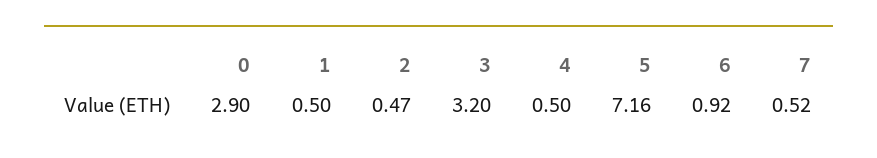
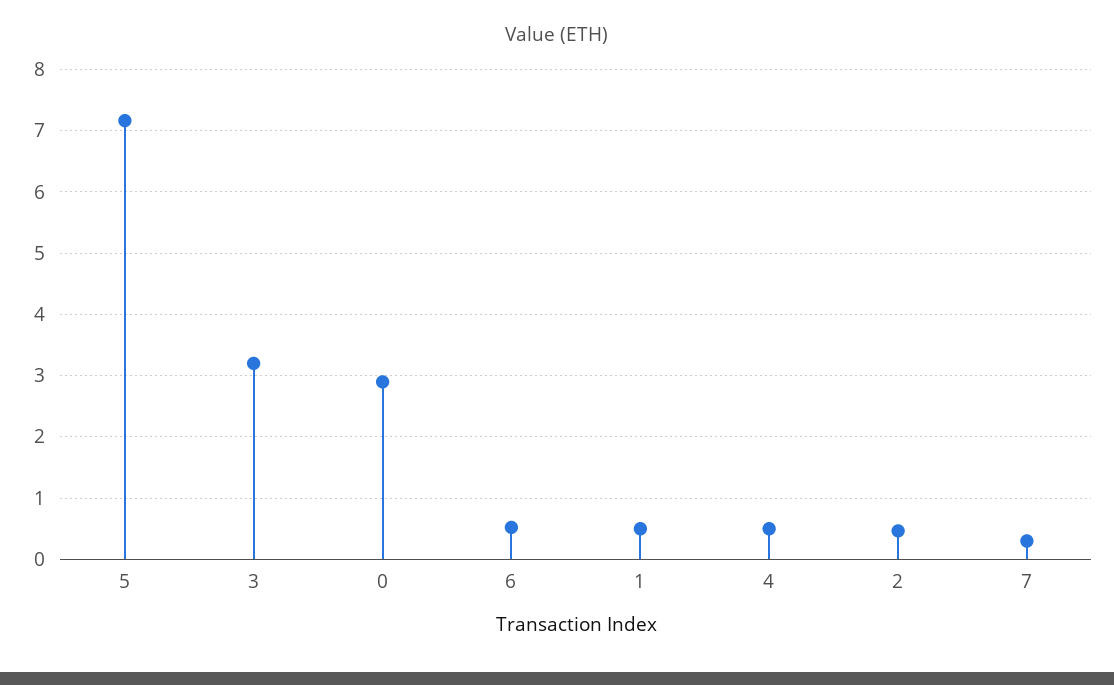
6: 0.92 -> 0.5
7: 0.52 -> 0.3

